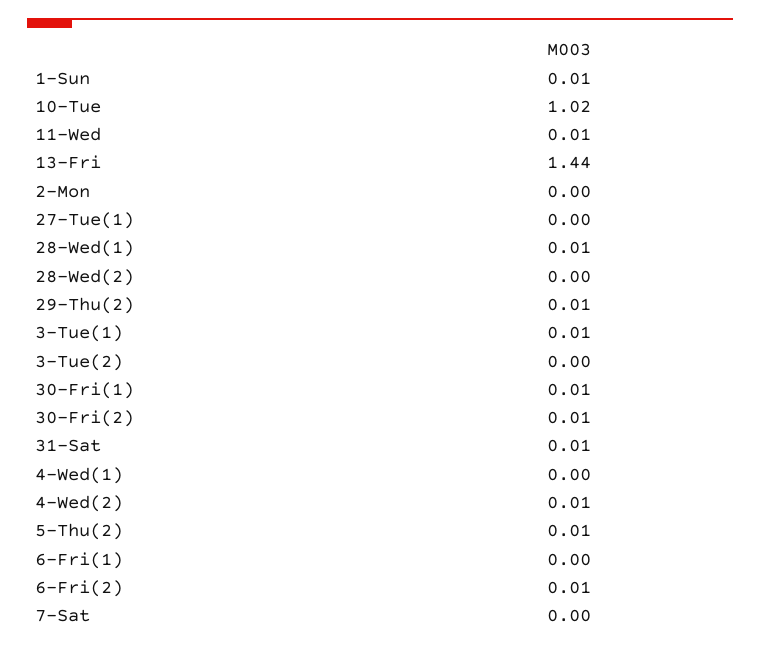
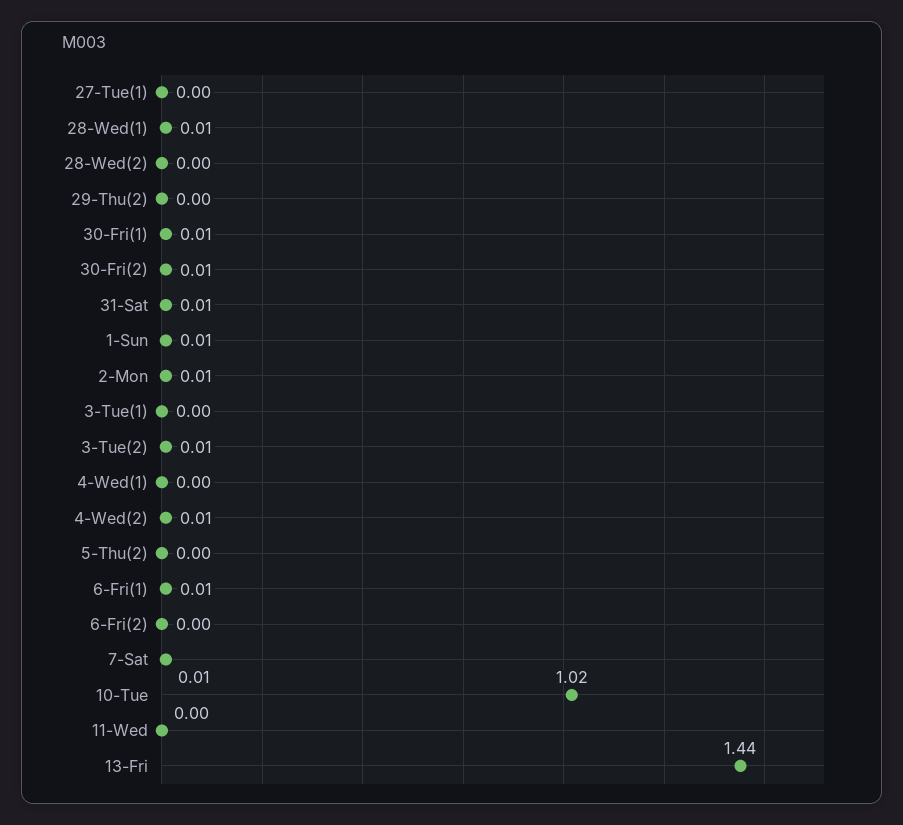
11-Wed: 0.01 -> 0
2-Mon: 0 -> 0.01
29-Thu(2): 0.01 -> 0
3-Tue(1): 0.01 -> 0
3-Tue(2): 0 -> 0.01
5-Thu(2): 0.01 -> 0
6-Fri(1): 0 -> 0.01
6-Fri(2): 0.01 -> 0
7-Sat: 0 -> 0.01

